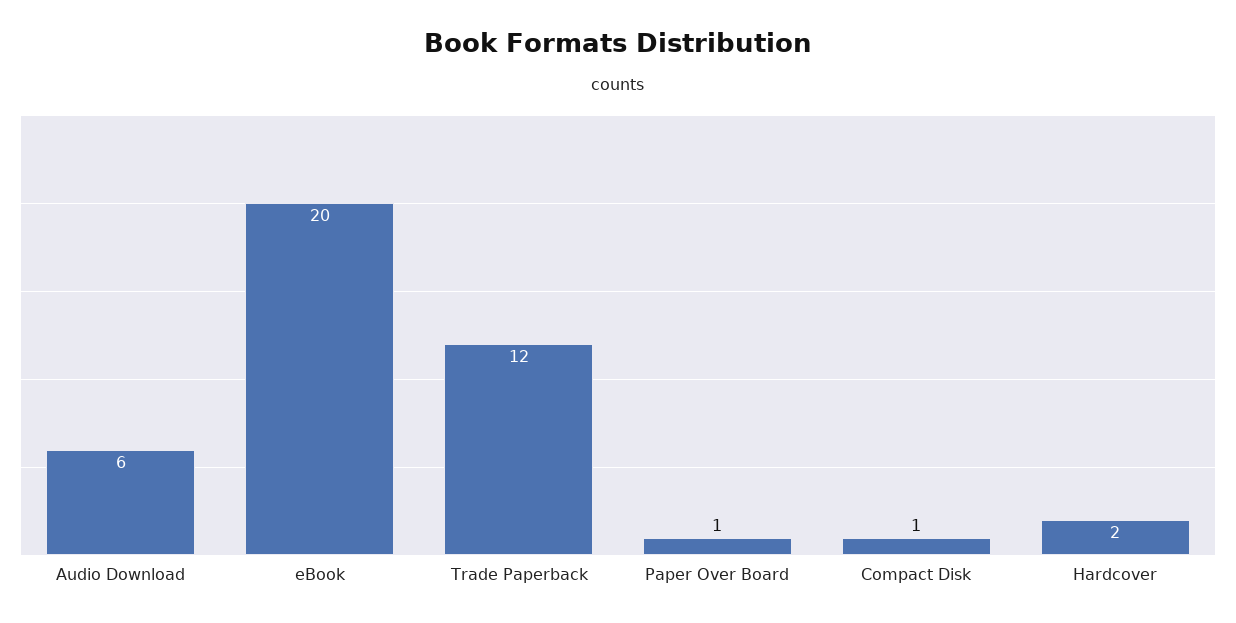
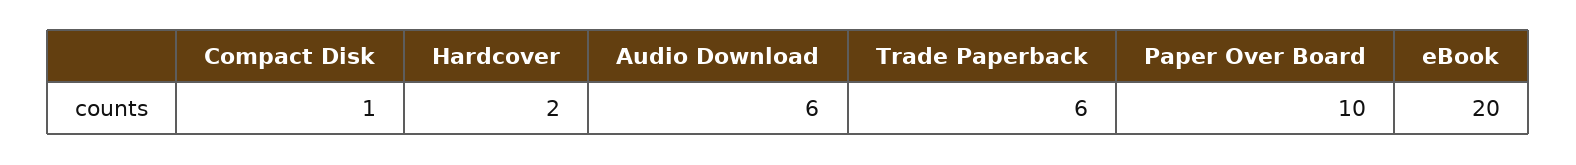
Trade Paperback: 12 -> 6
Paper Over Board: 1 -> 10

